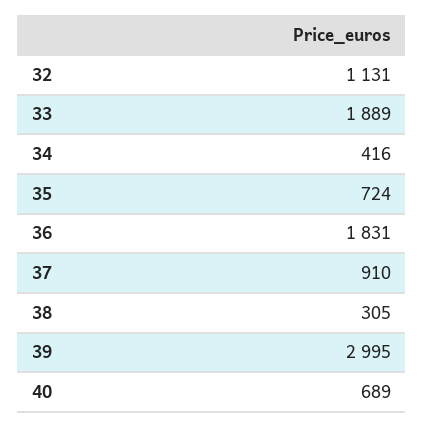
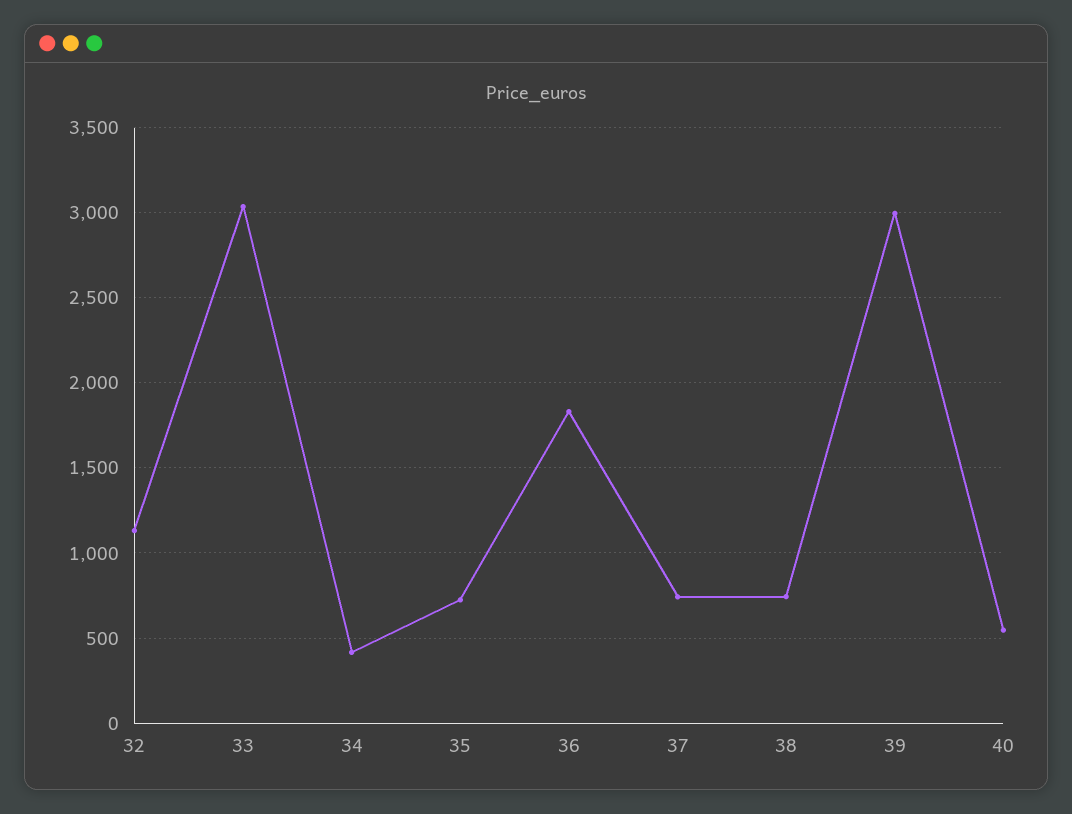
33: 1889 -> 3050
37: 910 -> 750
38: 305 -> 750
40: 689 -> 550

